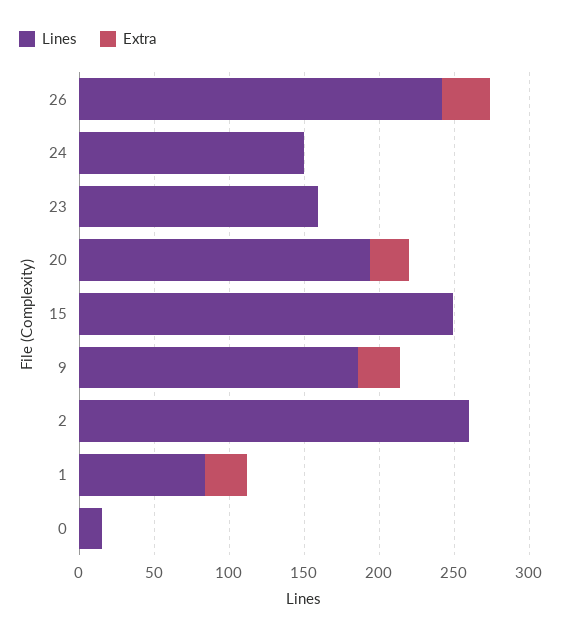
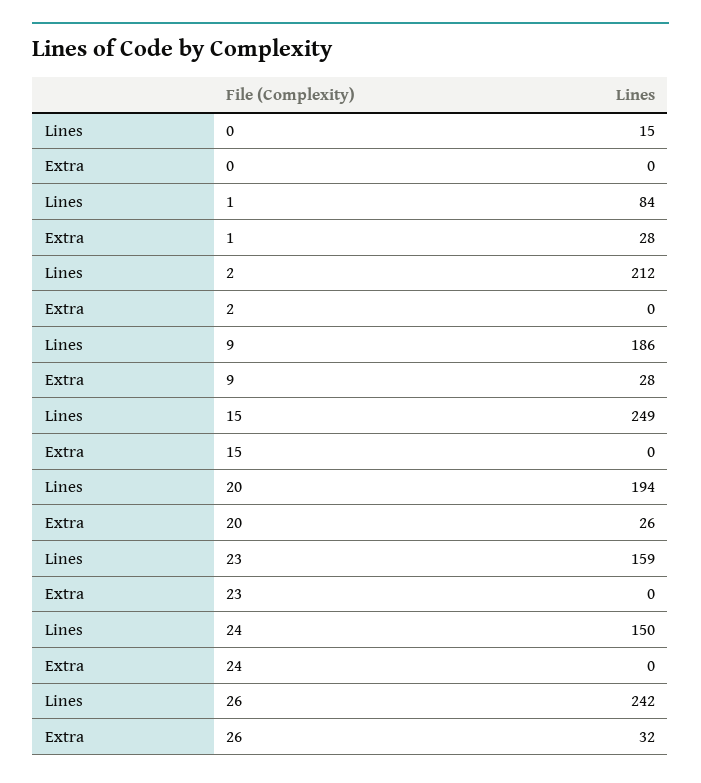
Lines, 2: 260 -> 212

